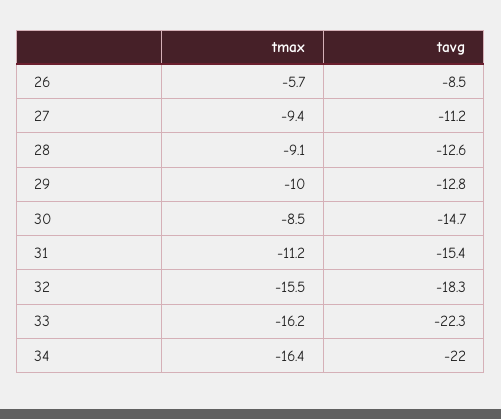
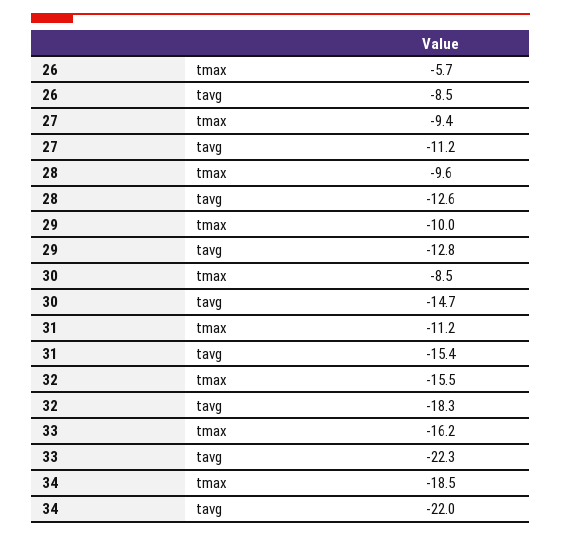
tmax, 28: -9.1 -> -9.6
tmax, 34: -16.4 -> -18.5

